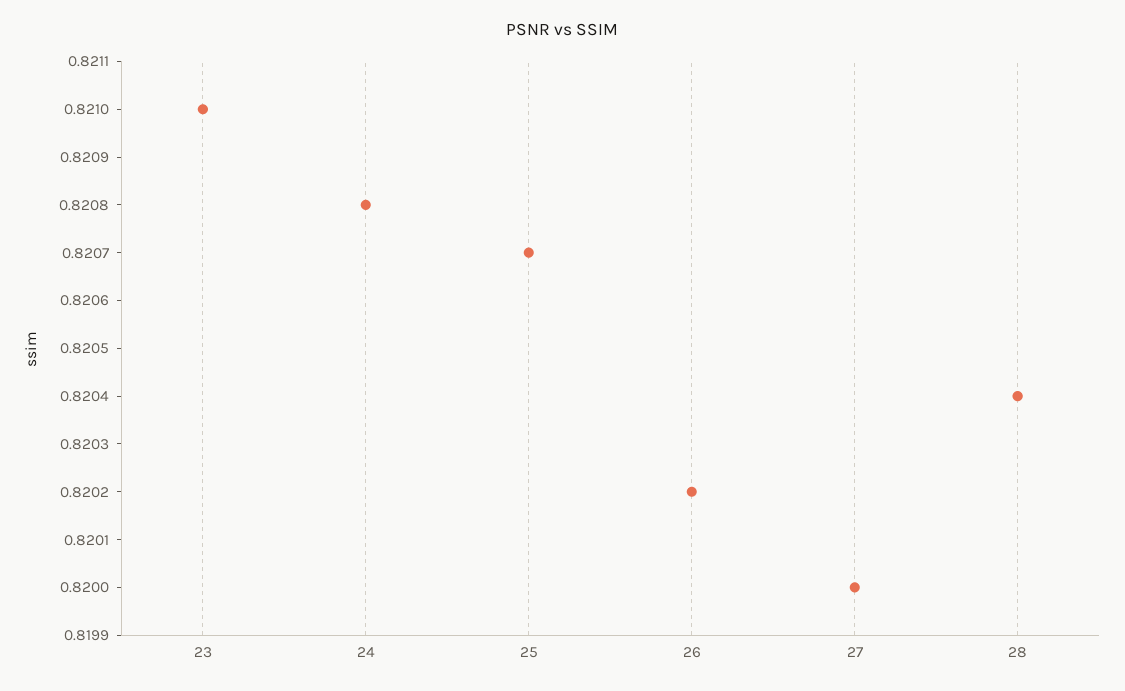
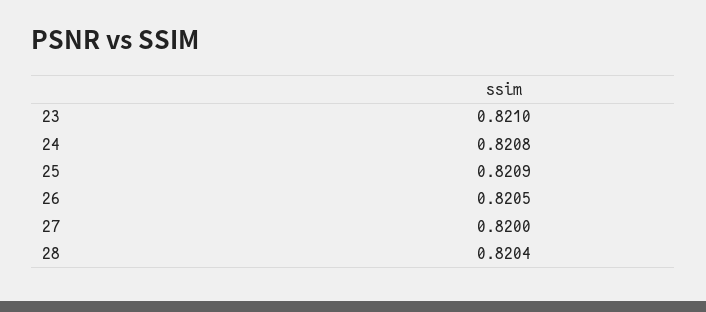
25: 0.8207 -> 0.8209
26: 0.8202 -> 0.8205

